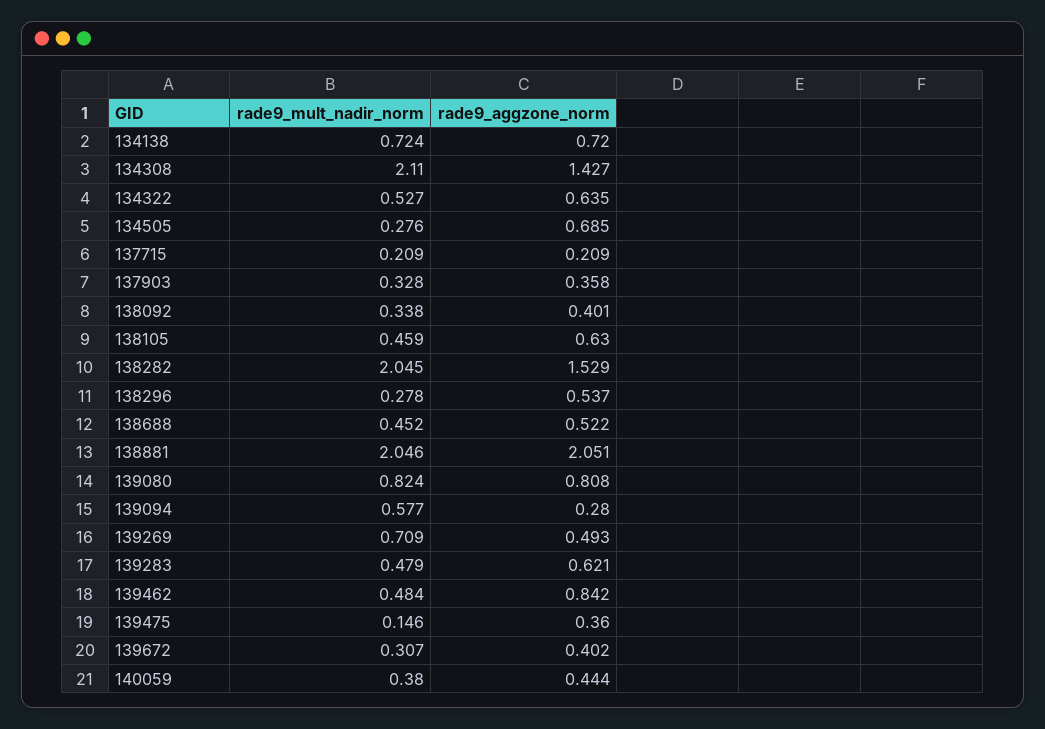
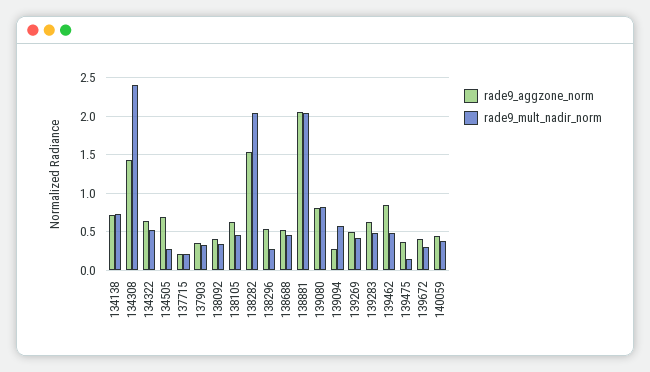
rade9_mult_nadir_norm, 134308: 2.11 -> 2.4
rade9_mult_nadir_norm, 139269: 0.709 -> 0.4

